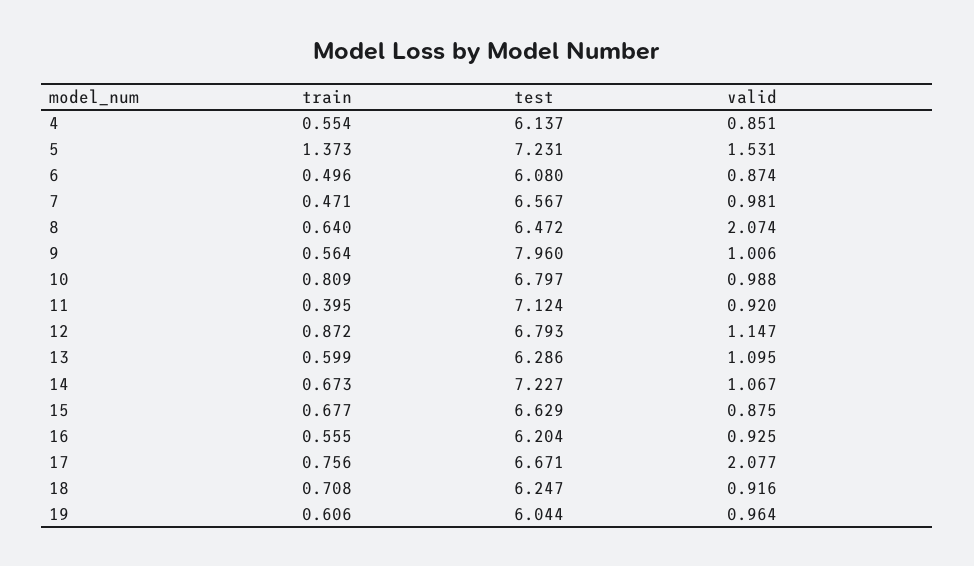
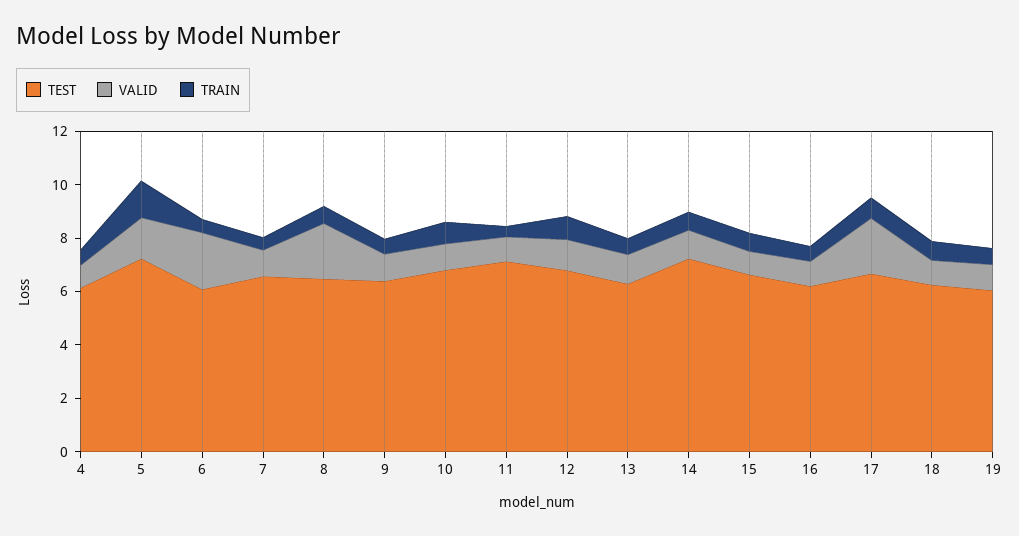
valid, 6: 0.874 -> 2
test, 9: 7.96 -> 6.5

